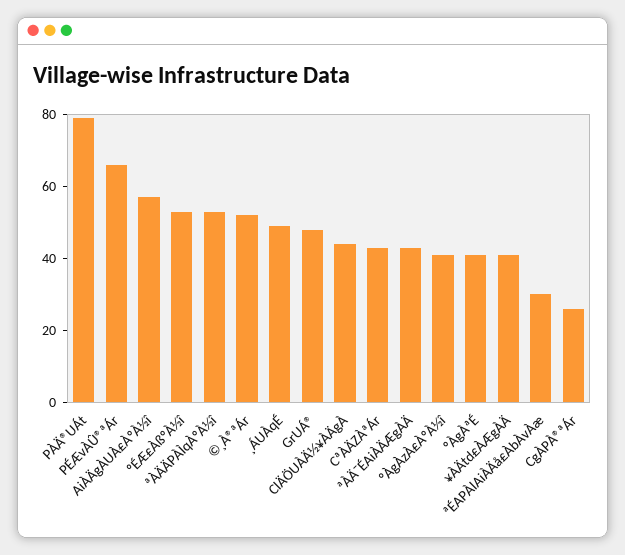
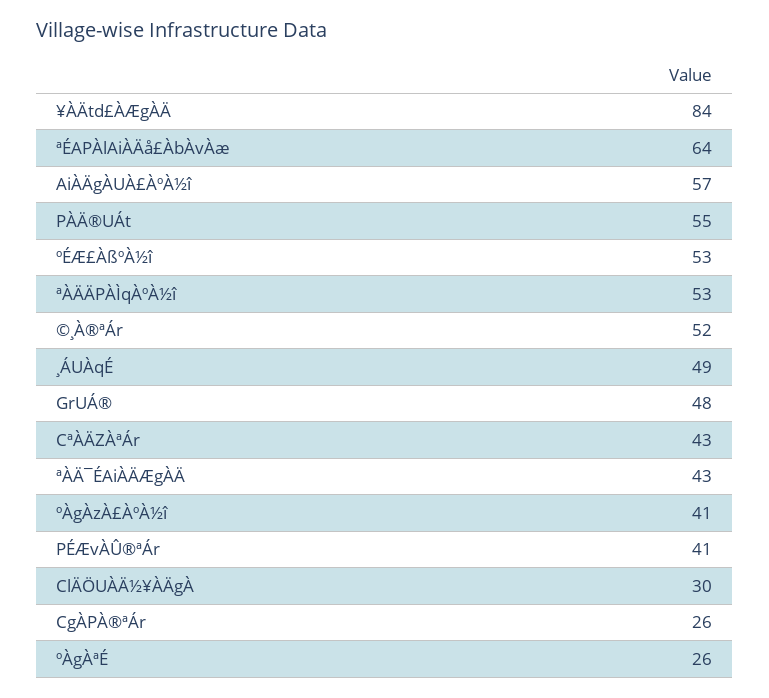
PÀÄ®UÁt: 80 -> 55
PÉÆvÀÛ®ªÁr: 65 -> 41
ClÄÖUÀÄ½¥ÀÄgÀ: 45 -> 30
ºÀgÀªÉ: 40 -> 26
¥ÀÄtd£ÀÆgÀÄ: 40 -> 84
ªÉAPÀlAiÀÄå£ÀbÀvÀæ: 30 -> 64

